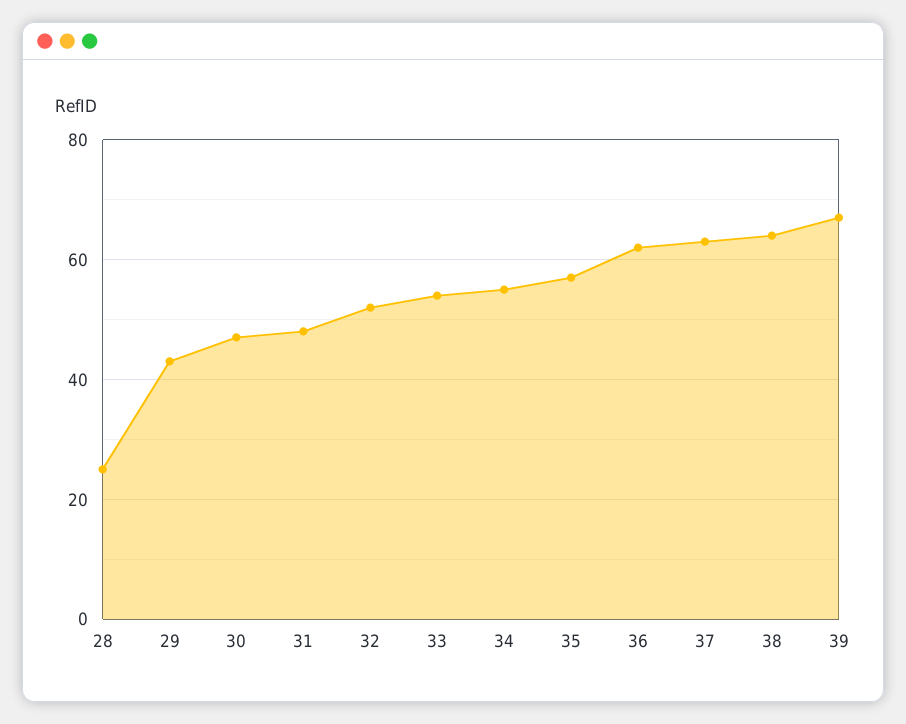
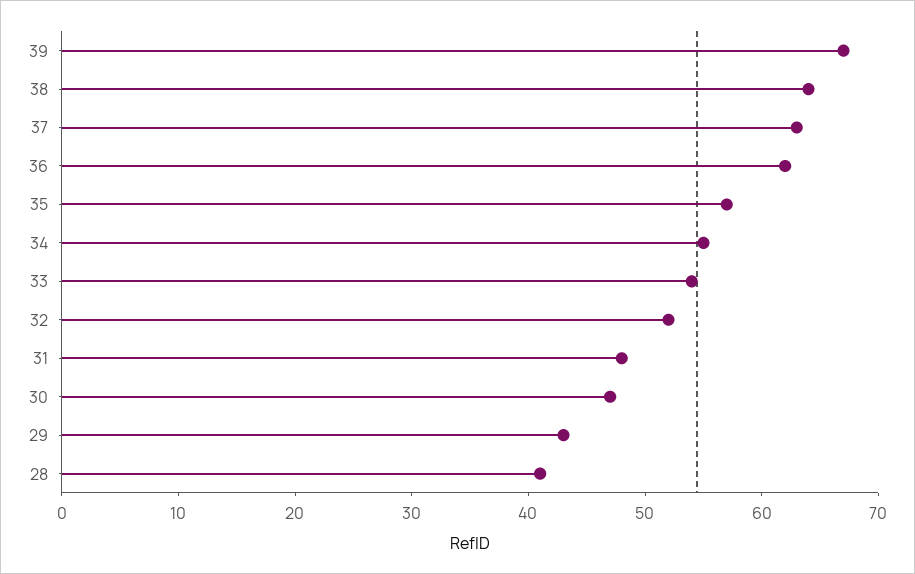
28: 25 -> 41

